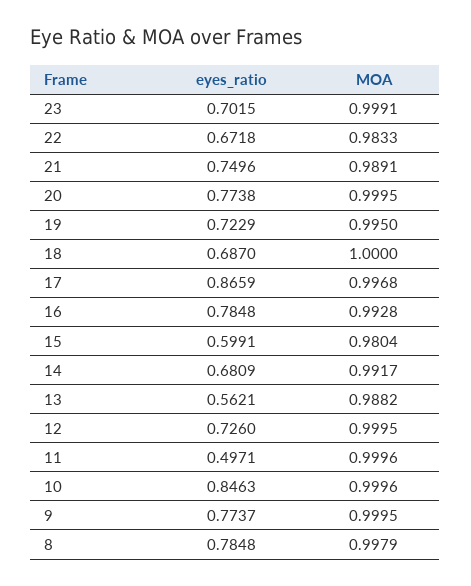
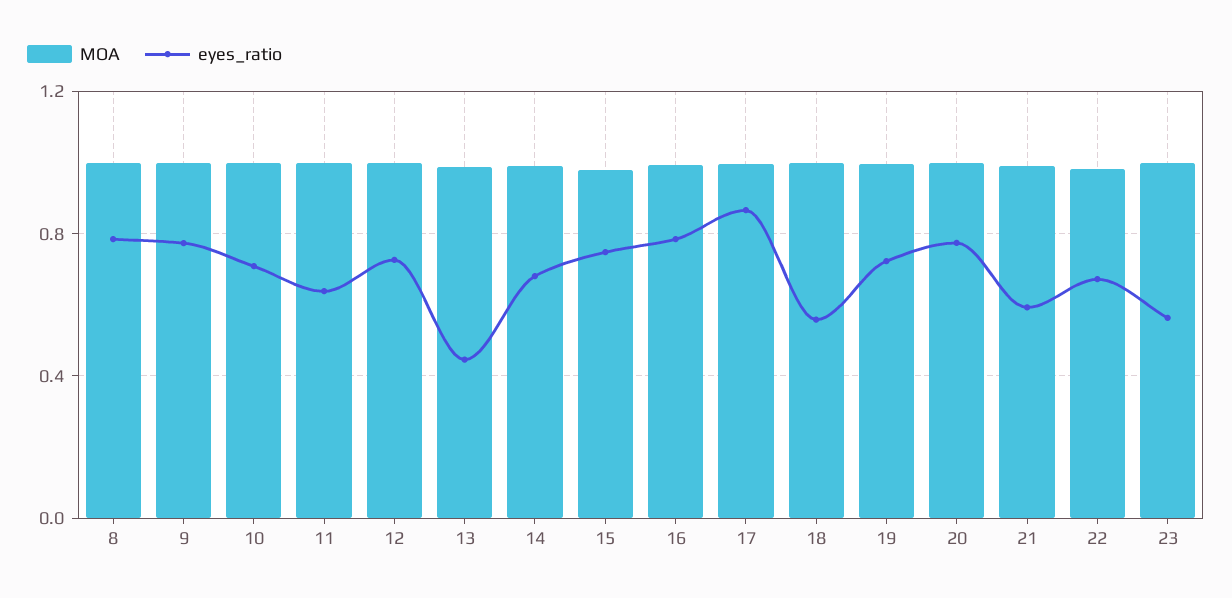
eyes_ratio, 23: 0.7015 -> 0.55
eyes_ratio, 21: 0.7496 -> 0.6
eyes_ratio, 18: 0.687 -> 0.55
eyes_ratio, 15: 0.5991 -> 0.75
eyes_ratio, 13: 0.5621 -> 0.45
eyes_ratio, 11: 0.4971 -> 0.65
eyes_ratio, 10: 0.8463 -> 0.7

